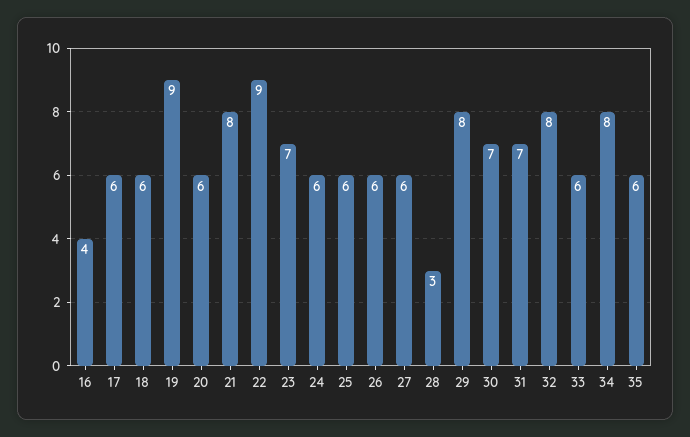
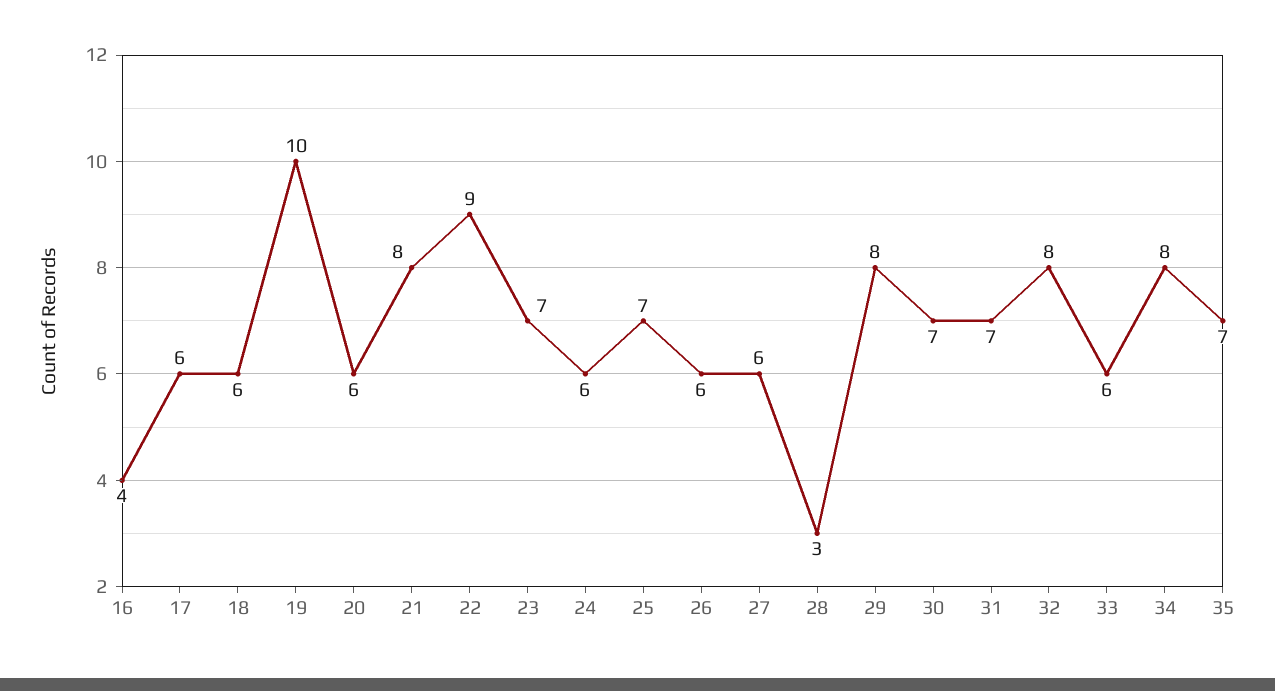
19: 9 -> 10
25: 6 -> 7
35: 6 -> 7

